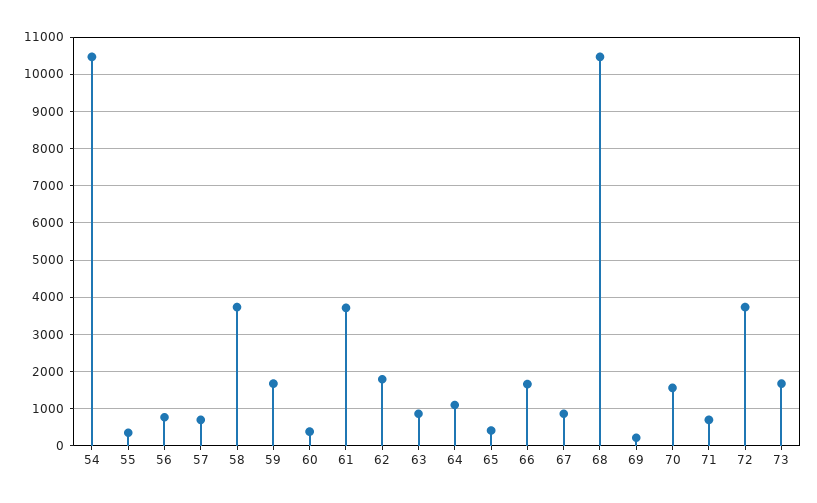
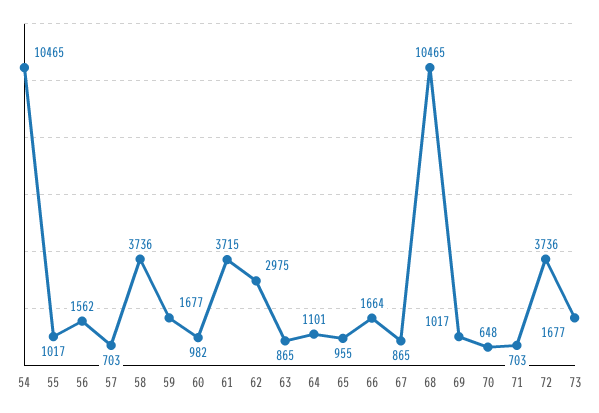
55: 400 -> 1017
56: 800 -> 1562
60: 400 -> 982
62: 1800 -> 2975
65: 400 -> 955
69: 200 -> 1017
70: 1600 -> 648

